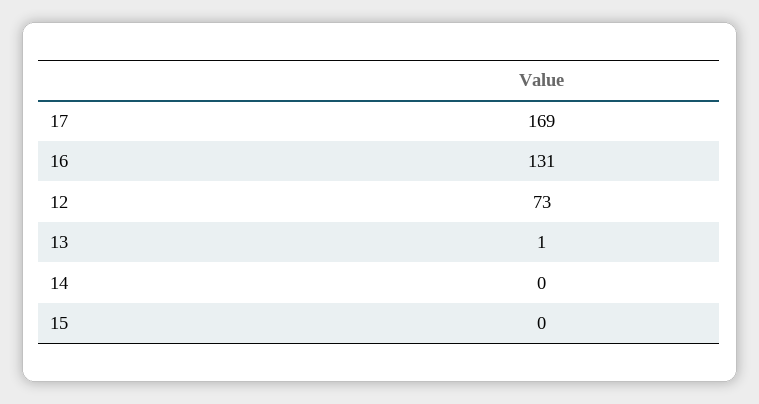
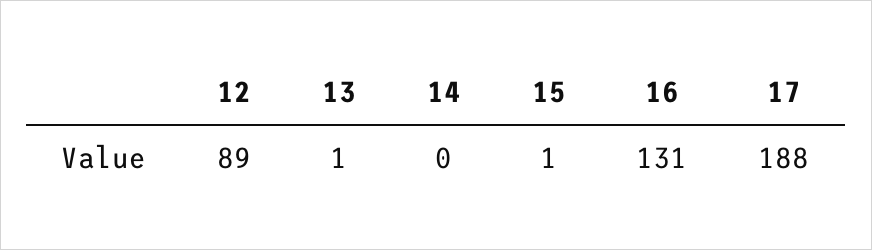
17: 169 -> 188
12: 73 -> 89
15: 0 -> 1

